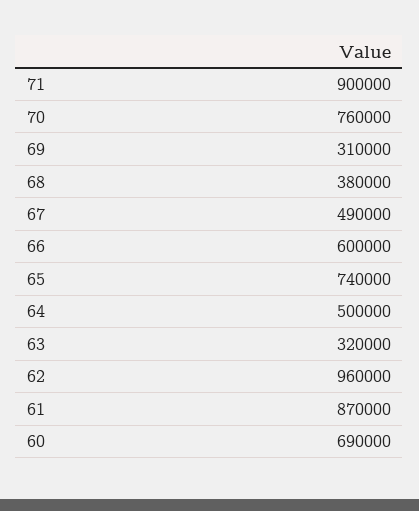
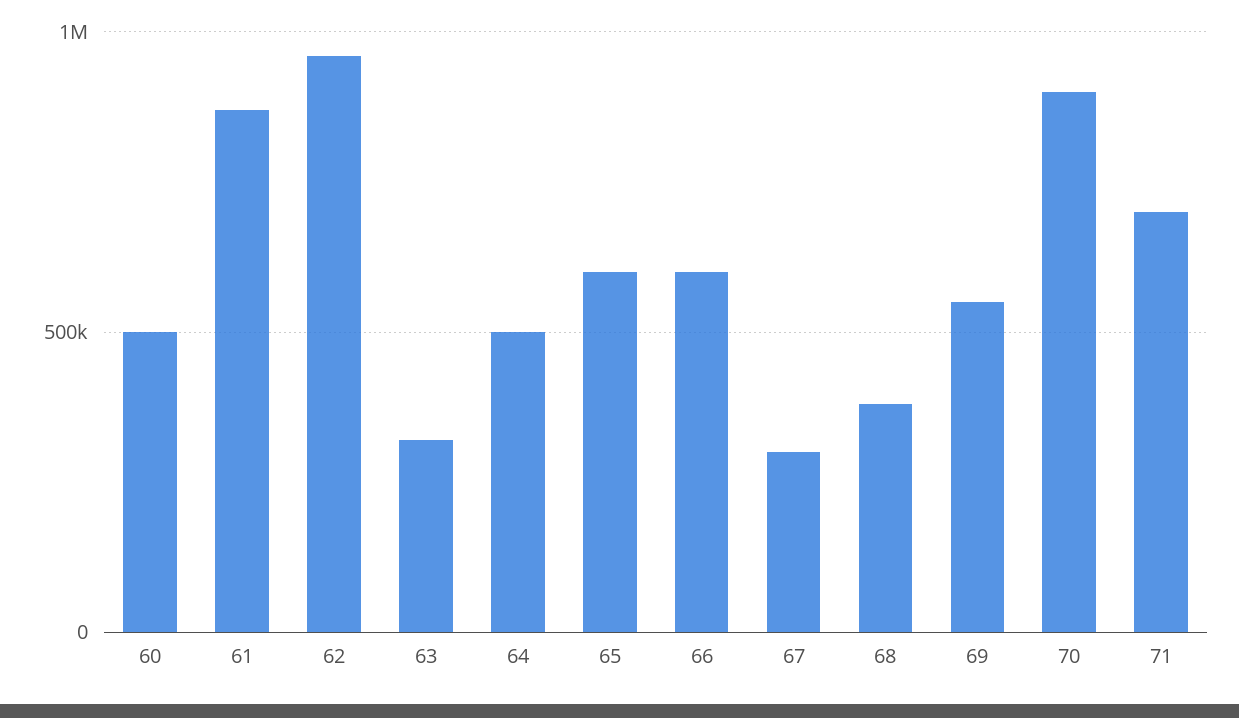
71: 900000 -> 700000
70: 760000 -> 900000
69: 310000 -> 550000
67: 490000 -> 300000
65: 740000 -> 600000
60: 690000 -> 500000

